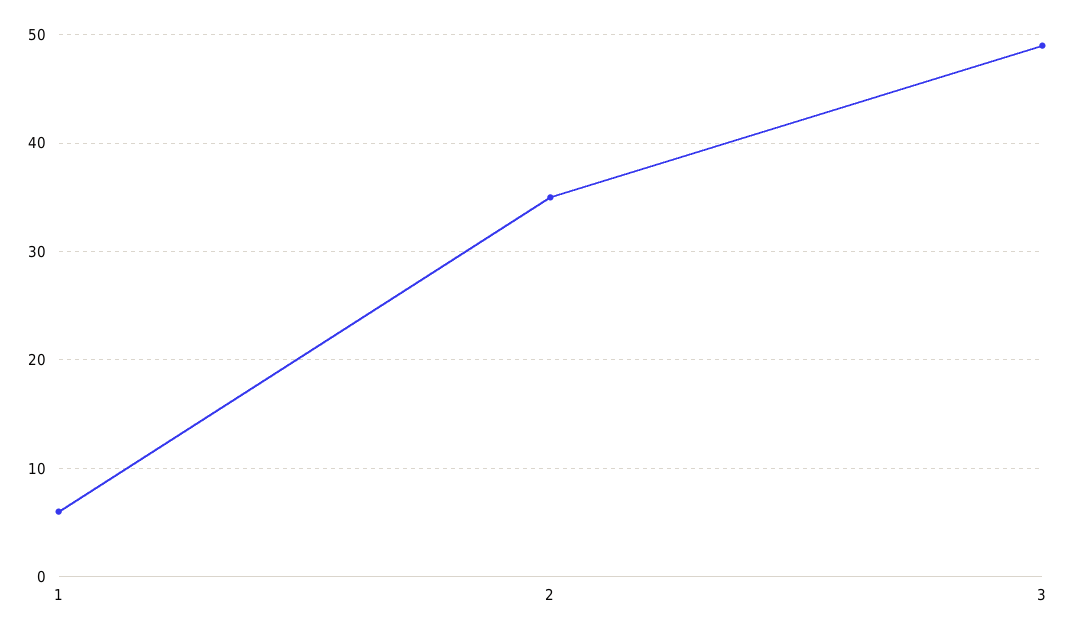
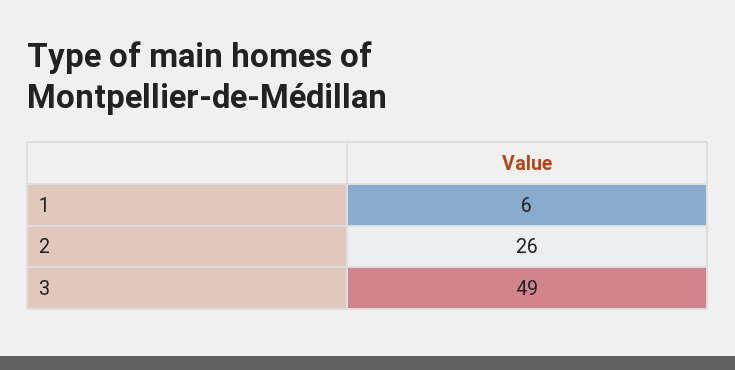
2: 35 -> 26

